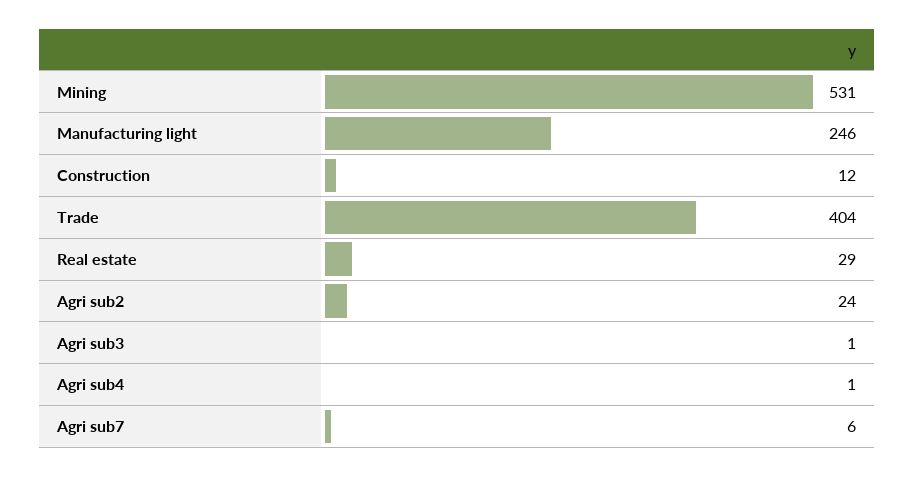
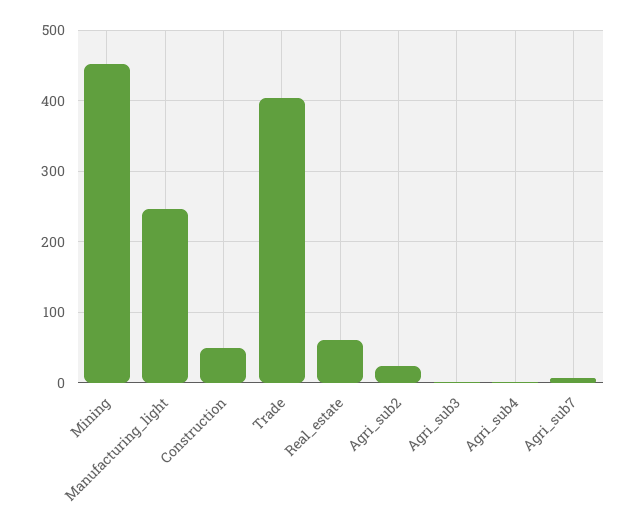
Mining: 531 -> 450
Construction: 12 -> 50
Real estate: 29 -> 60

